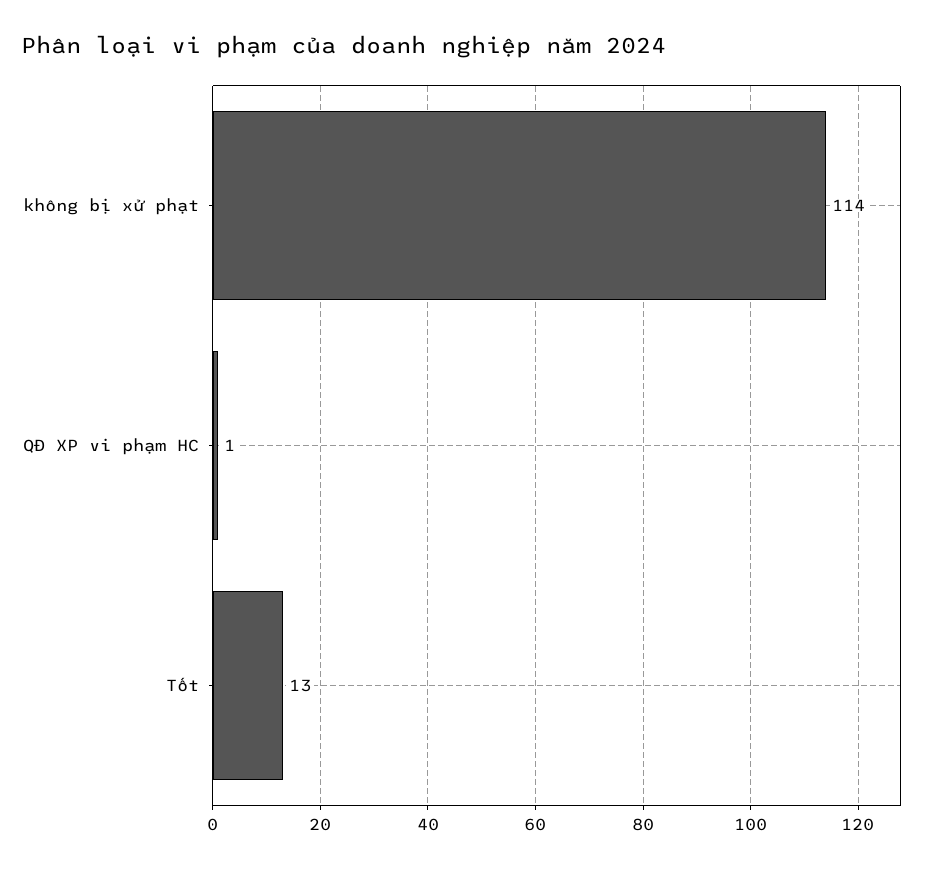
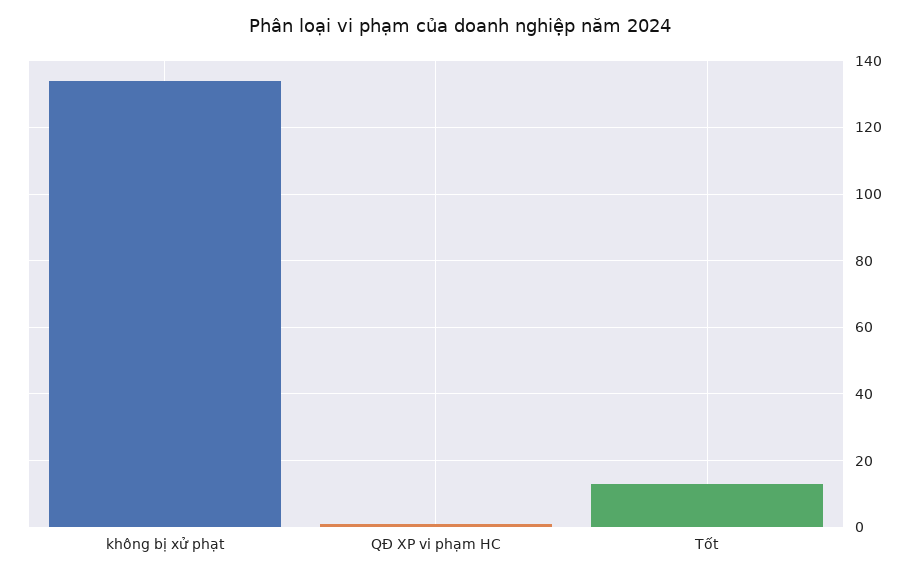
không bị xử phạt: 114 -> 135

